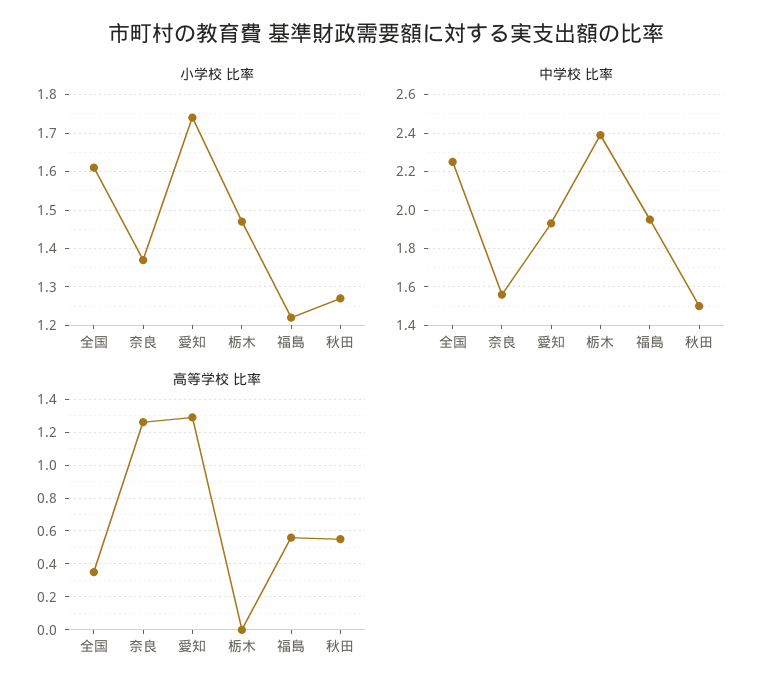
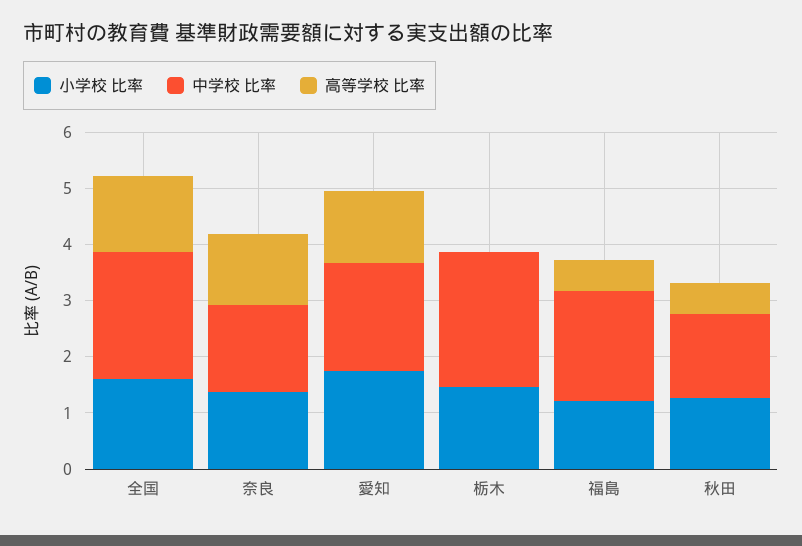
高等学校 比率, 全国: 0.35 -> 1.4

